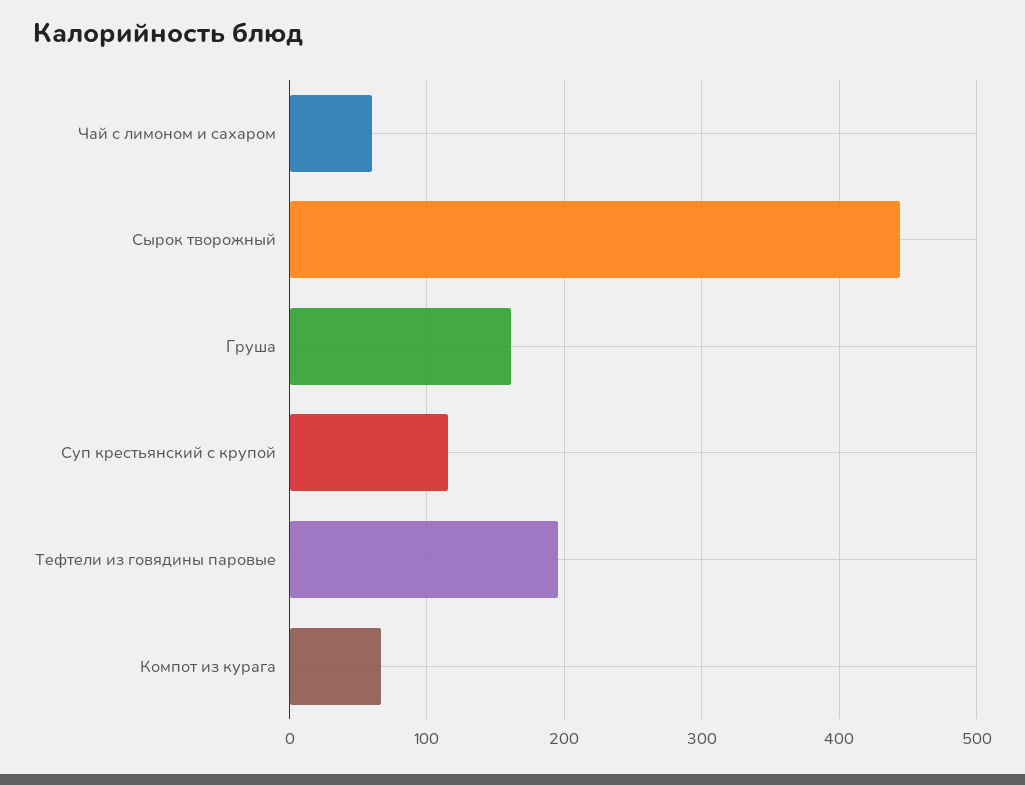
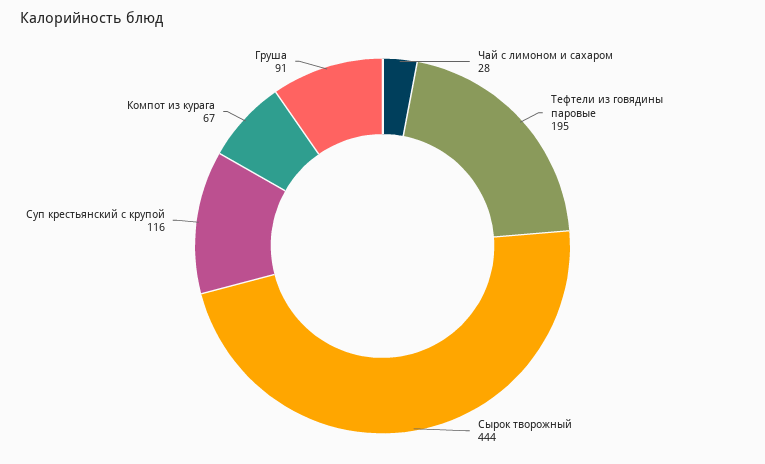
Чай с лимоном и сахаром: 60 -> 28
Груша: 160 -> 91

